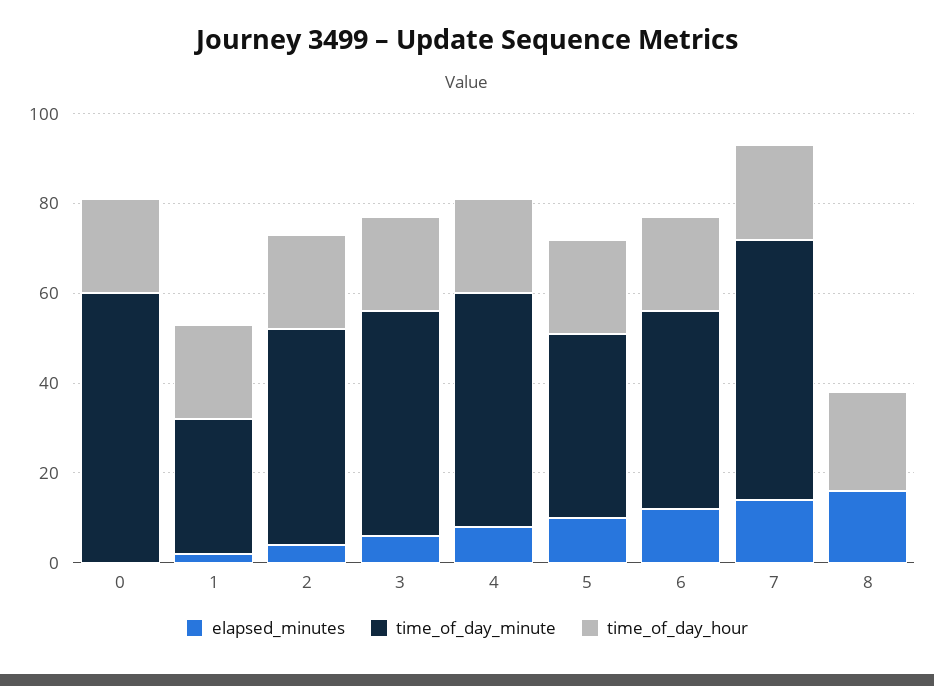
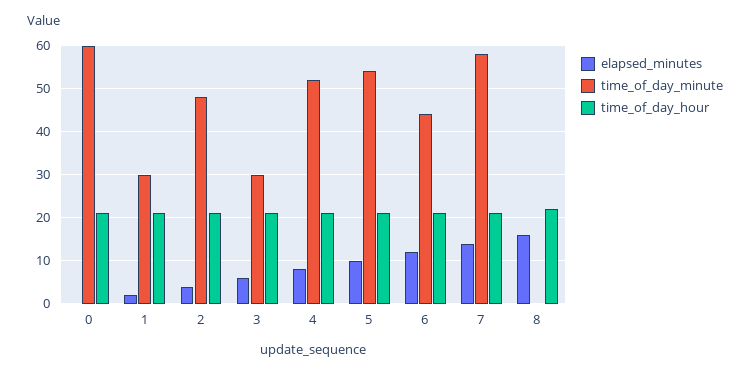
time_of_day_minute, 3: 50 -> 30
time_of_day_minute, 5: 40 -> 55

